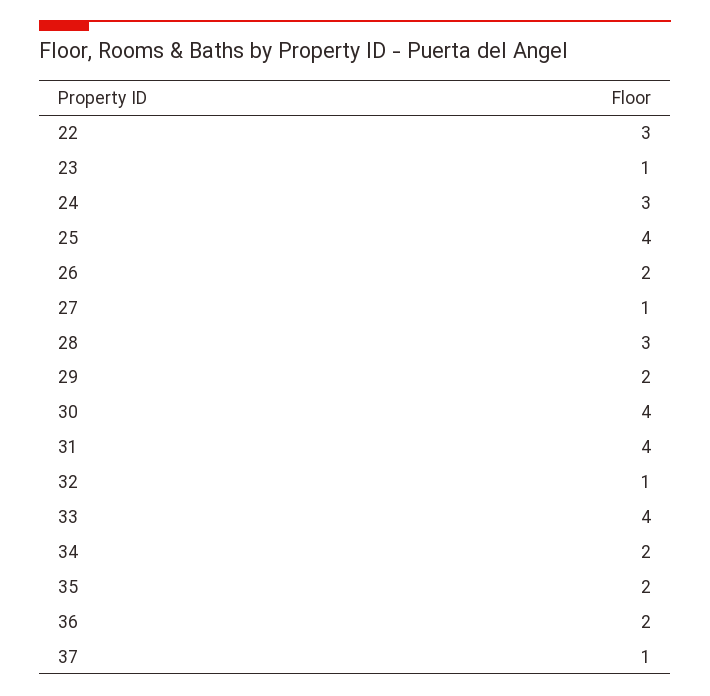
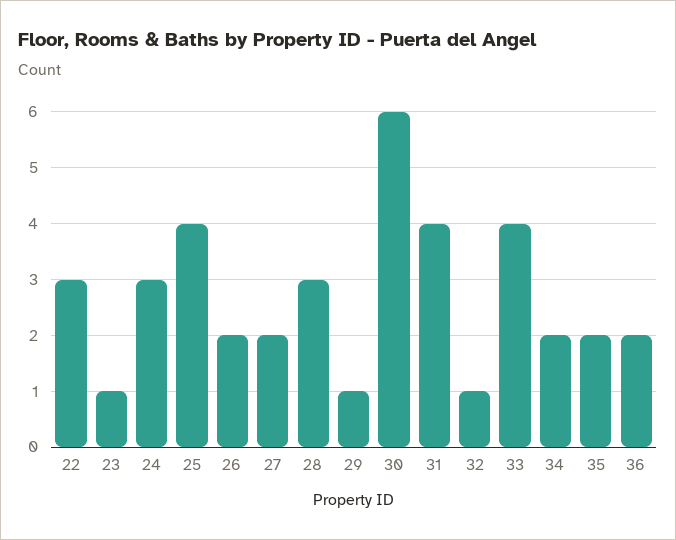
27: 1 -> 2
29: 2 -> 1
30: 4 -> 6
37: 1 -> none

